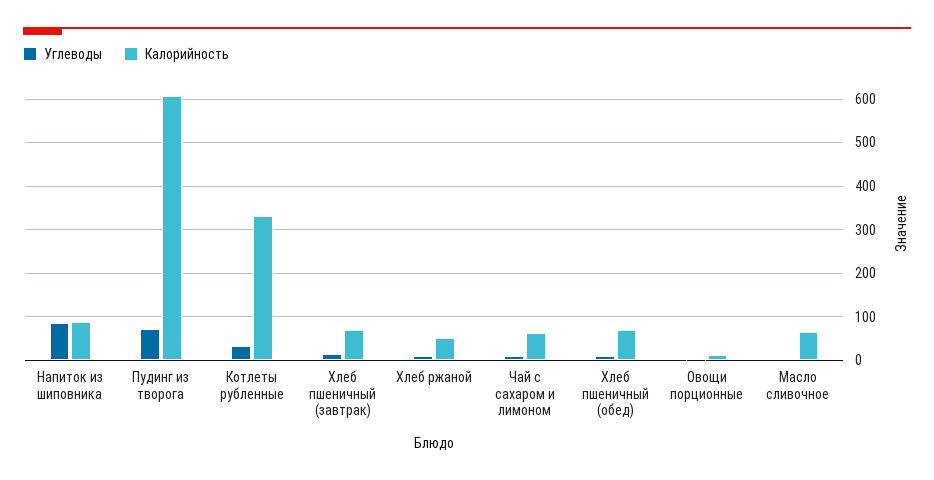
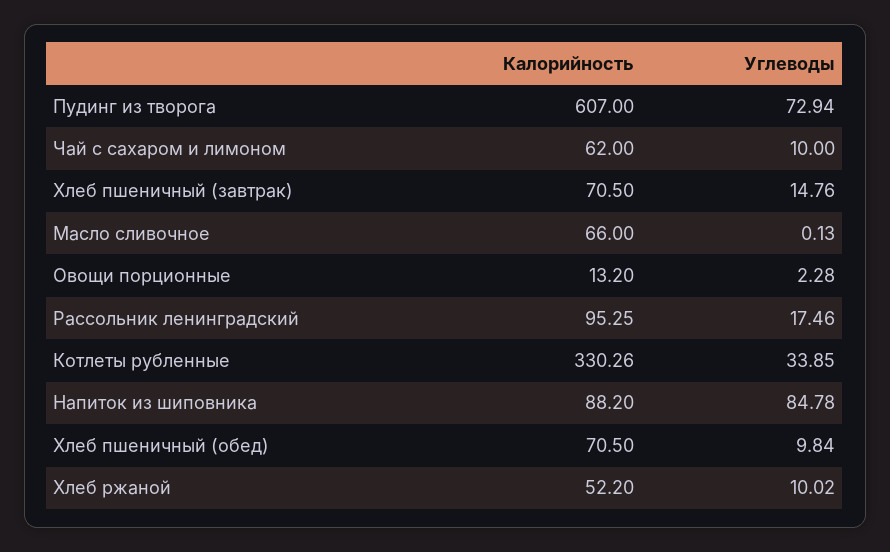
Калорийность, Рассольник ленинградский: none -> 95.25
Углеводы, Рассольник ленинградский: none -> 17.46

